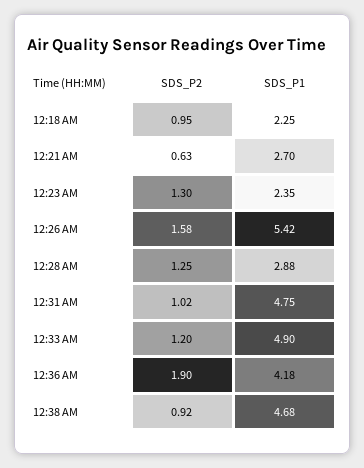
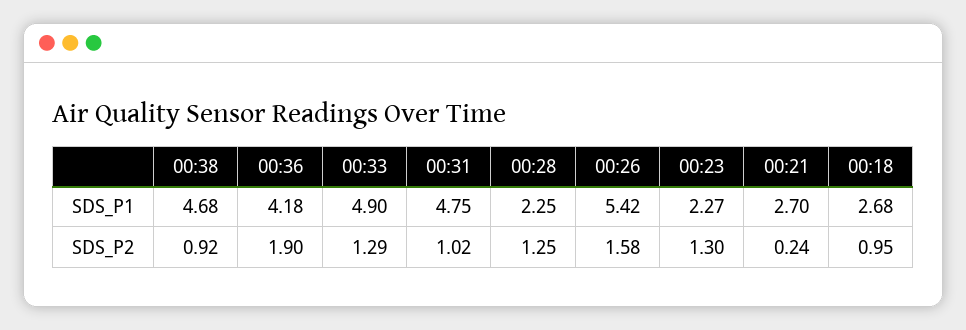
SDS_P1, 12:18 AM: 2.25 -> 2.68
SDS_P2, 12:21 AM: 0.63 -> 0.24
SDS_P1, 12:23 AM: 2.35 -> 2.27
SDS_P1, 12:28 AM: 2.88 -> 2.25
SDS_P2, 12:33 AM: 1.2 -> 1.29

